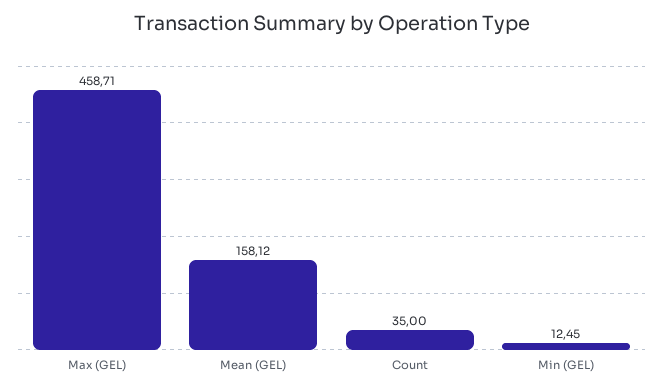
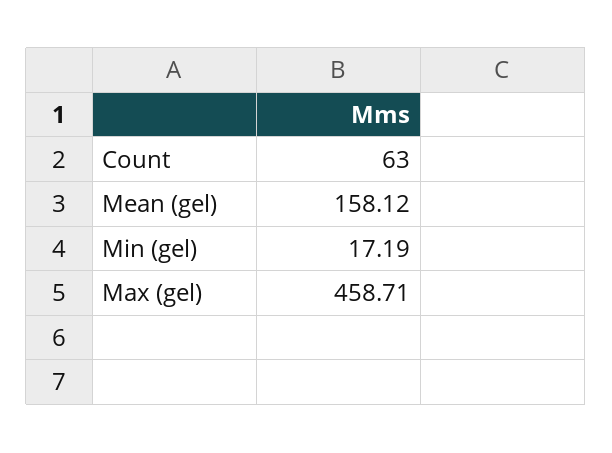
Count: 35 -> 63
Min (GEL): 12.45 -> 17.19

